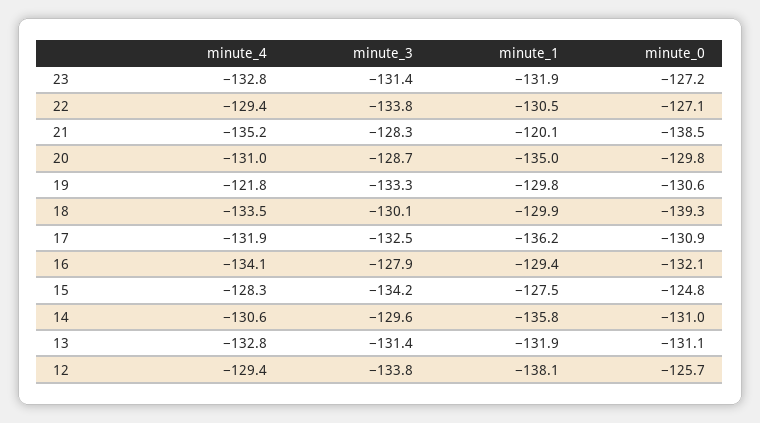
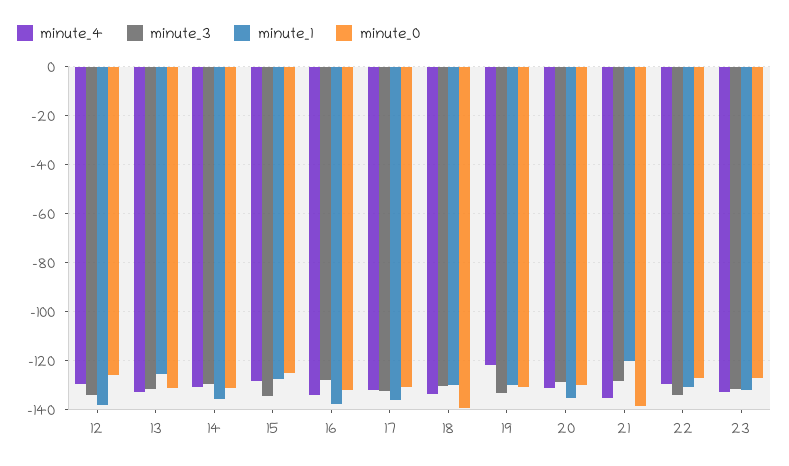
minute_1, 16: -129.4 -> -137.5
minute_1, 13: -131.9 -> -125

